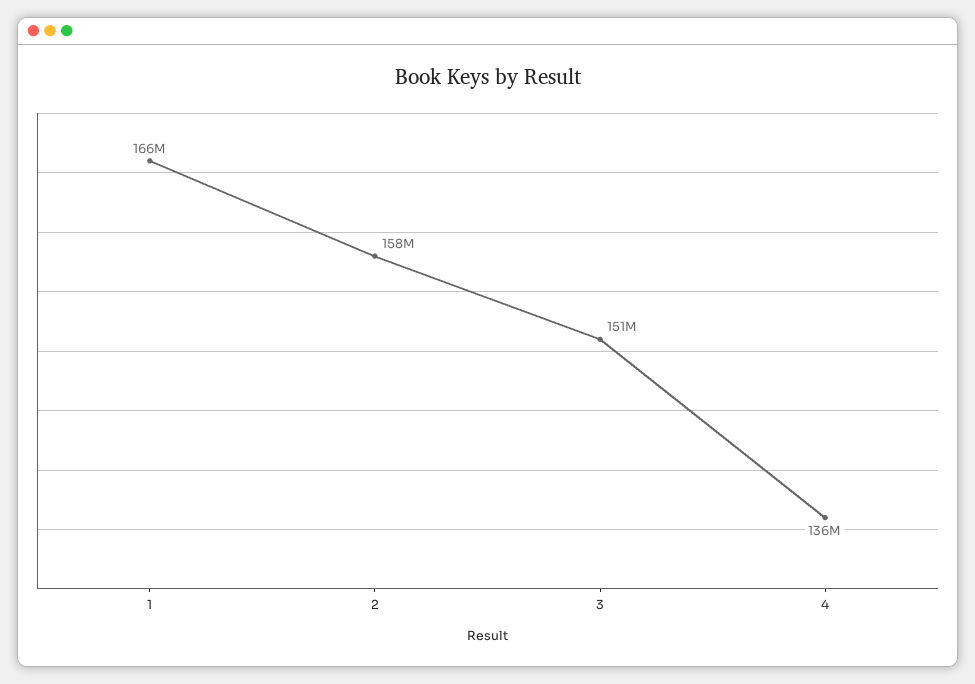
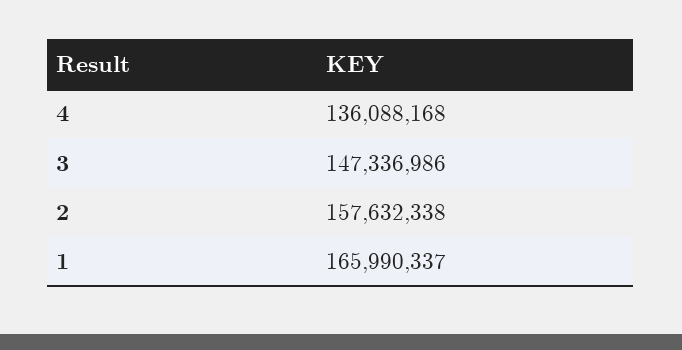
3: 151000000 -> 147336986

